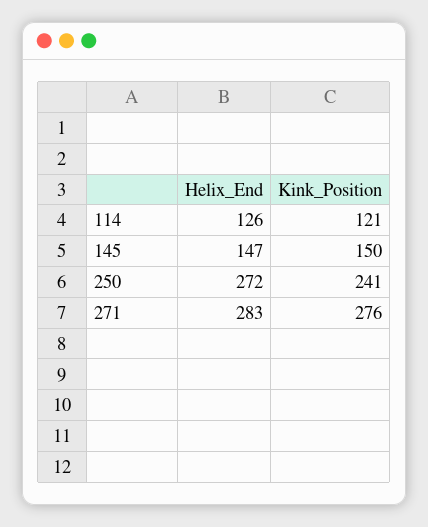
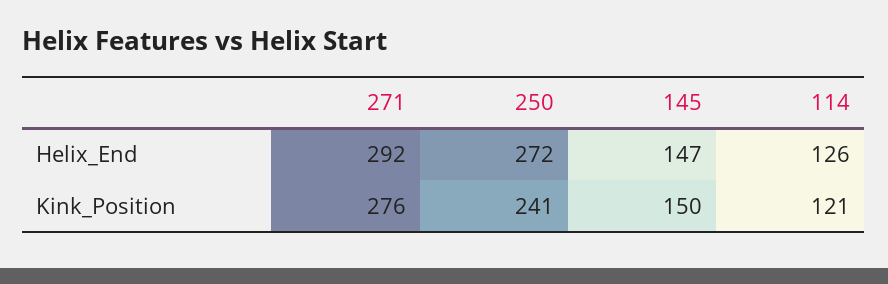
Helix_End, 271: 283 -> 292

